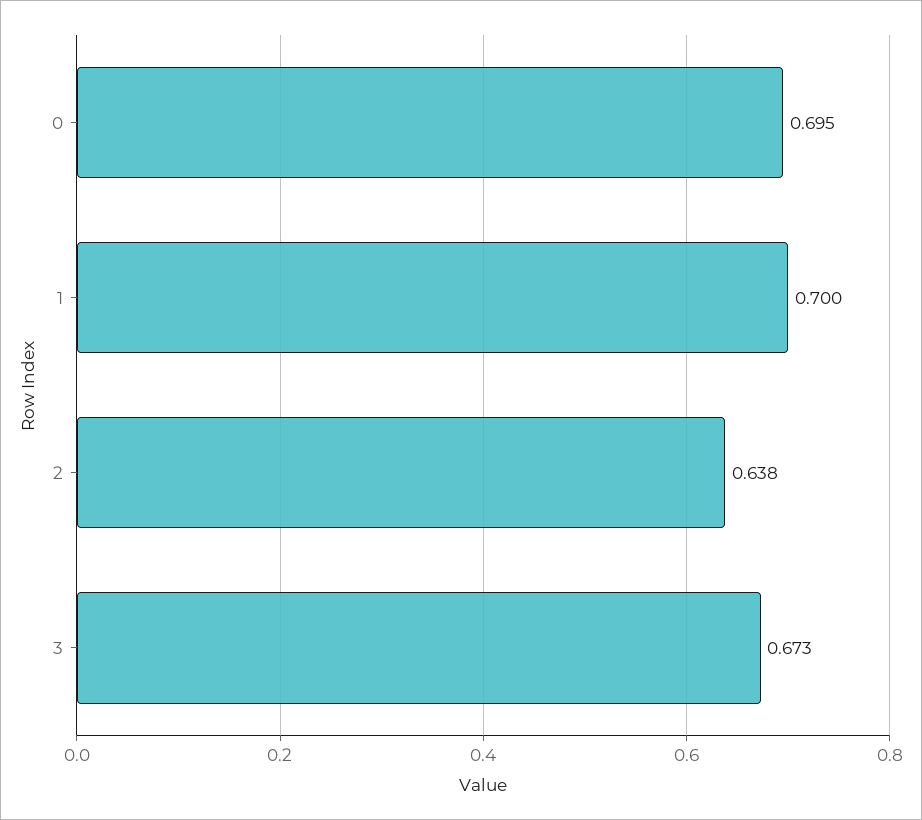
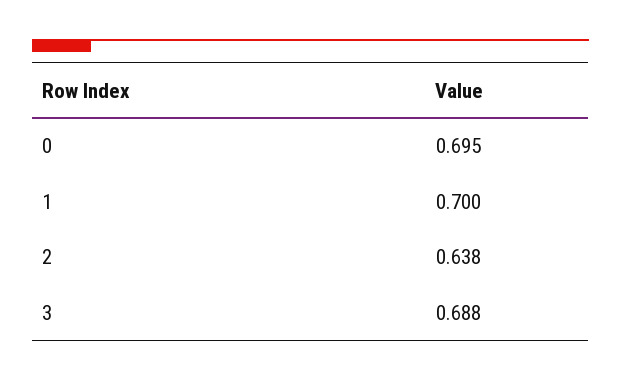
3: 0.673 -> 0.688

